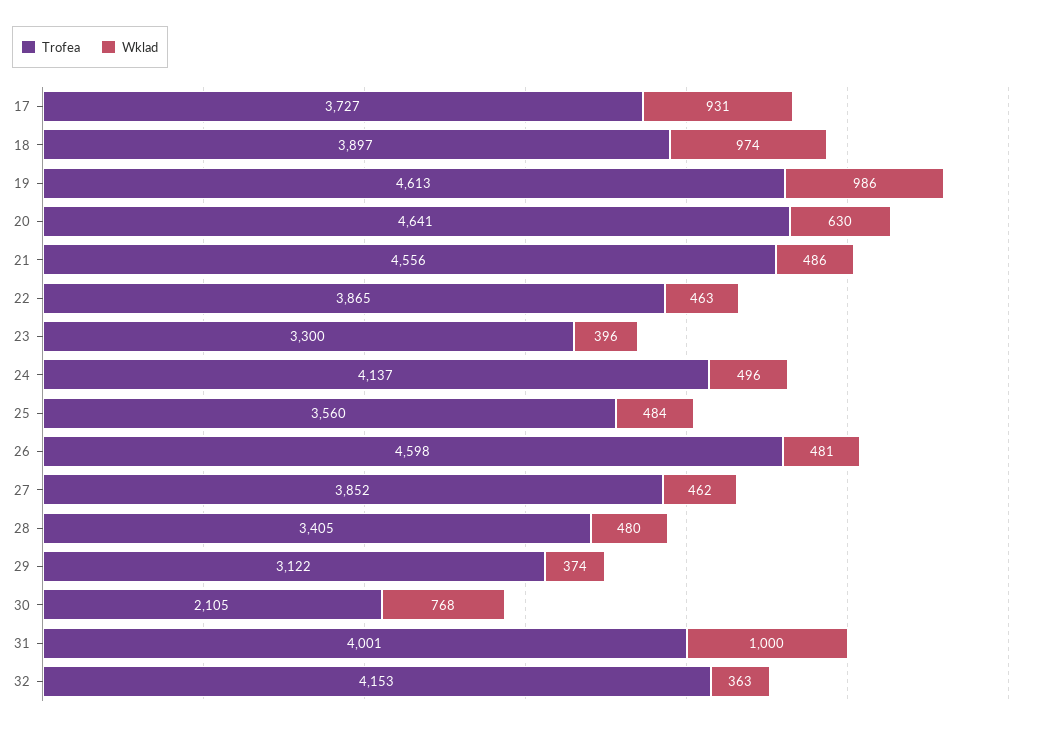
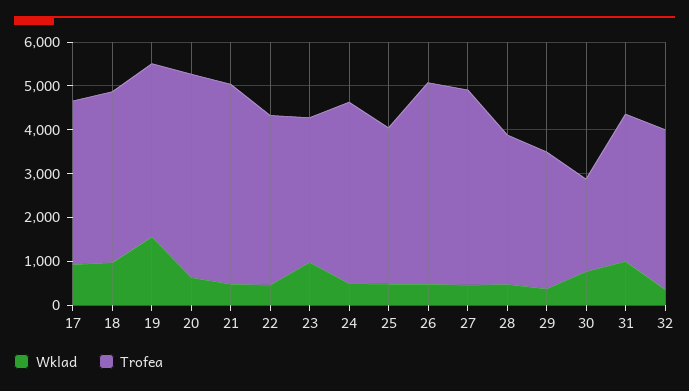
Trofea, 19: 4613 -> 4000
Wklad, 19: 986 -> 1600
Wklad, 23: 396 -> 1000
Trofea, 27: 3852 -> 4400
Trofea, 31: 4001 -> 3400
Trofea, 32: 4153 -> 3600

